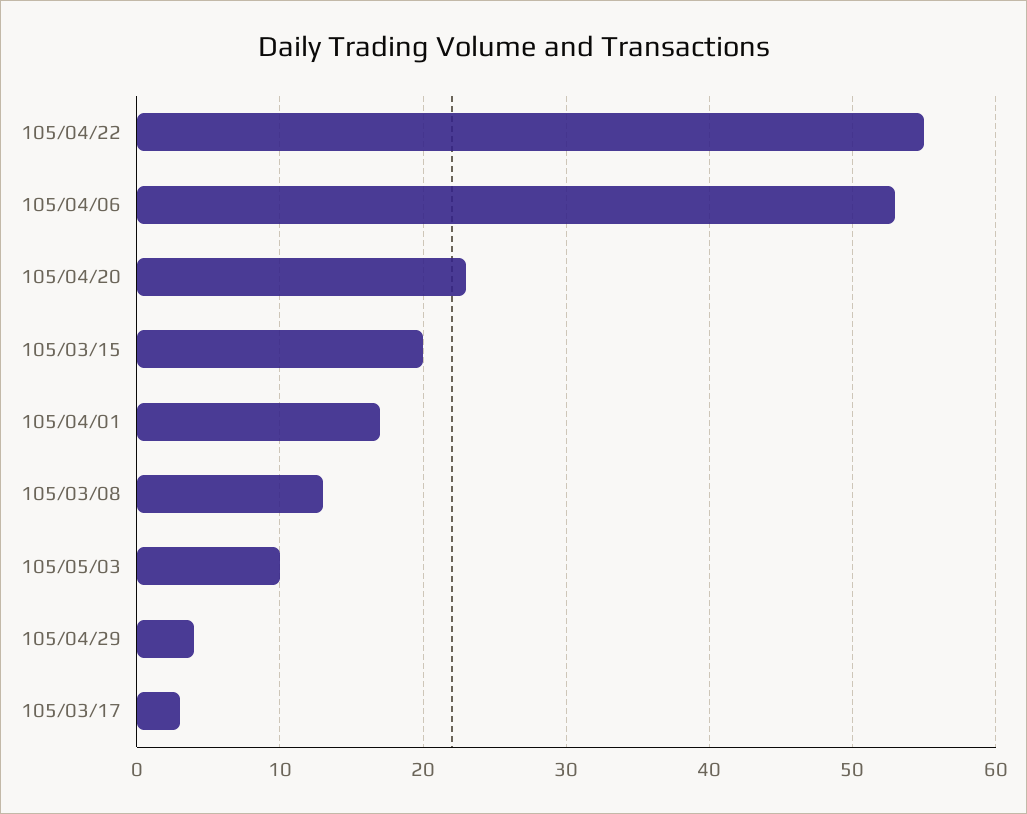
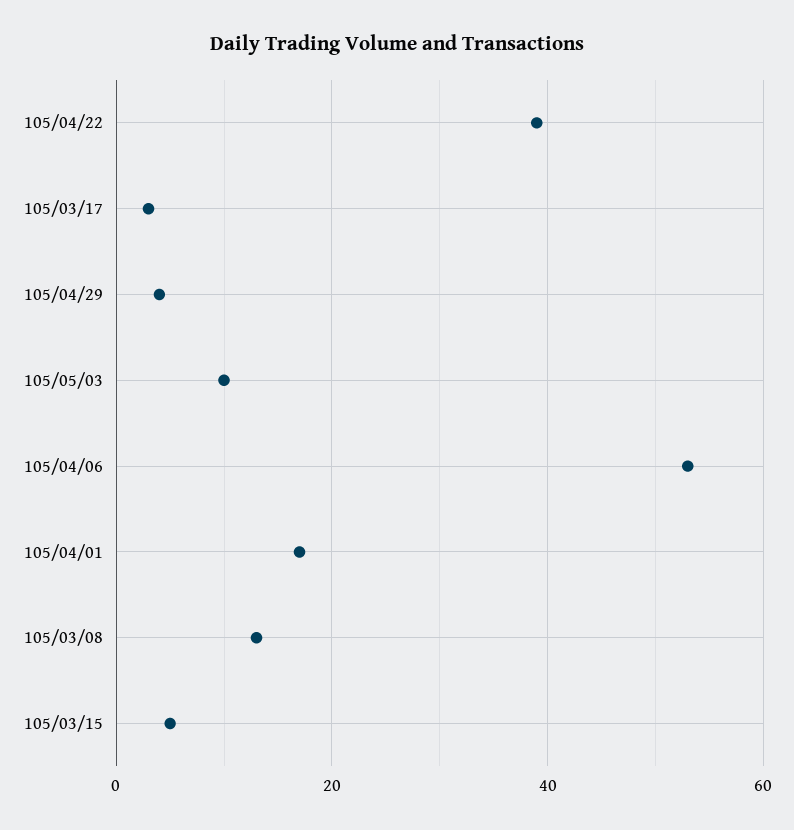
105/04/22: 55 -> 40
105/04/20: 23 -> none
105/03/15: 20 -> 5

